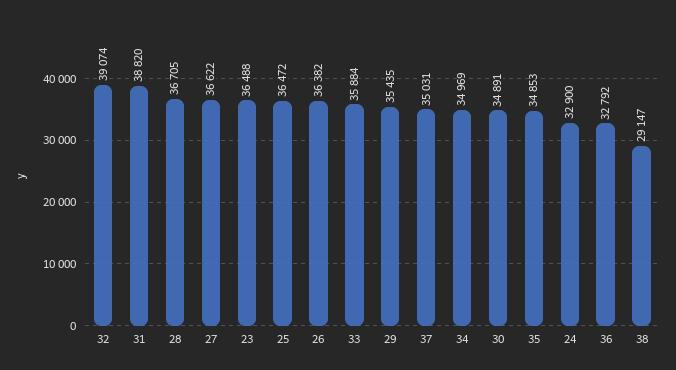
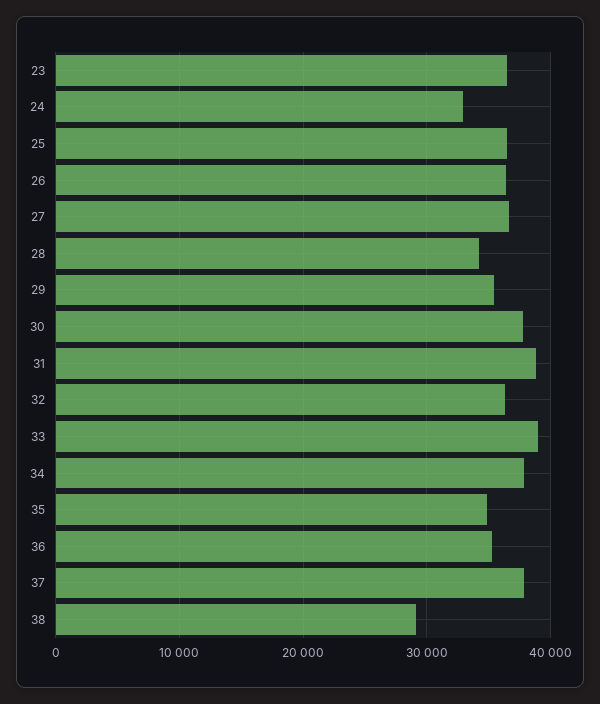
32: 39074 -> 36000
28: 36705 -> 34000
33: 35884 -> 39000
37: 35031 -> 38000
34: 34969 -> 38000
30: 34891 -> 38000
36: 32792 -> 35000

